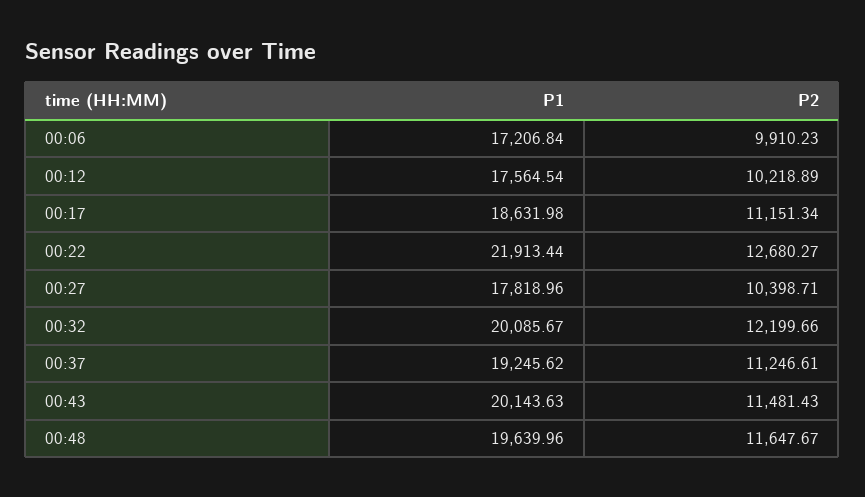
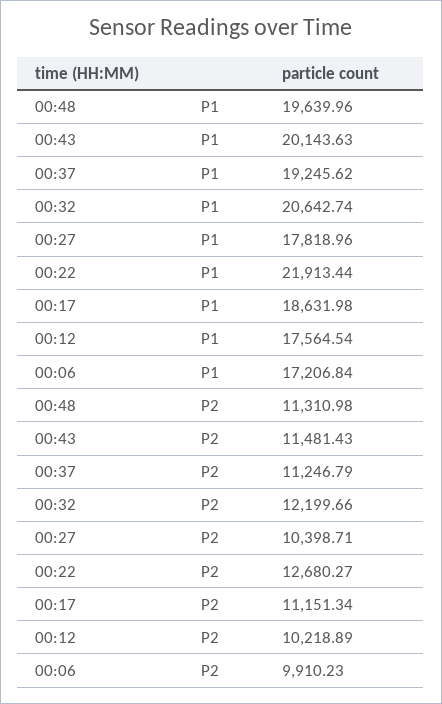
P1, 00:32: 20085.67 -> 20642.74
P2, 00:37: 11246.61 -> 11246.79
P2, 00:48: 11647.67 -> 11310.98

